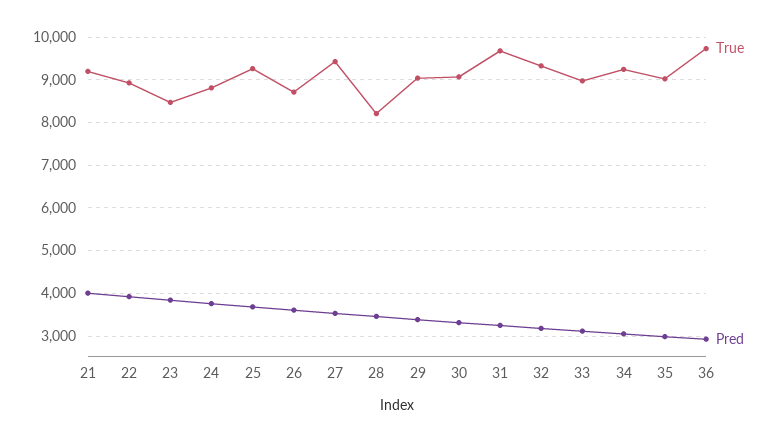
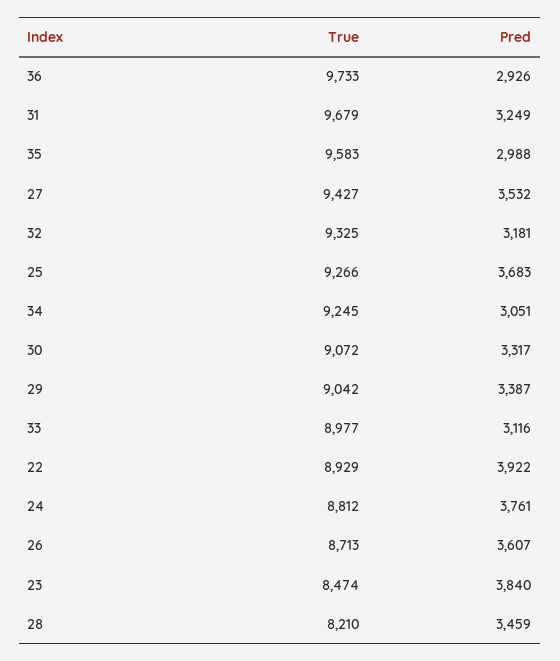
True, 21: 9200 -> none
Pred, 21: 4000 -> none
True, 35: 9000 -> 9583

